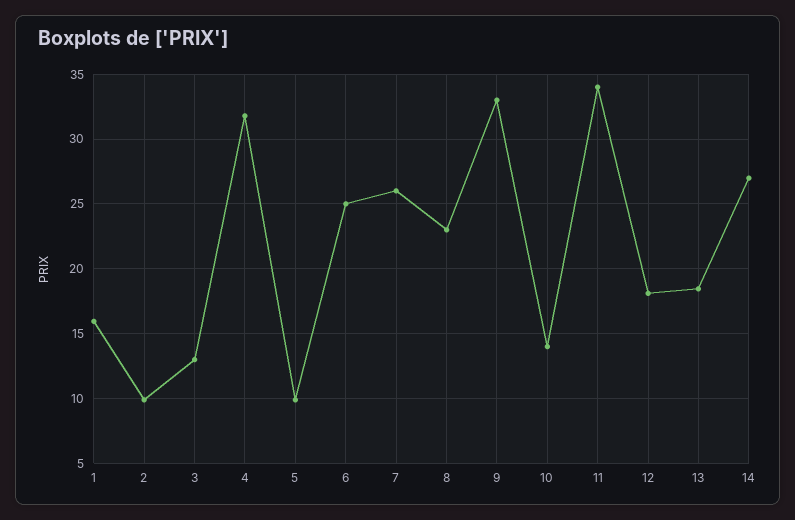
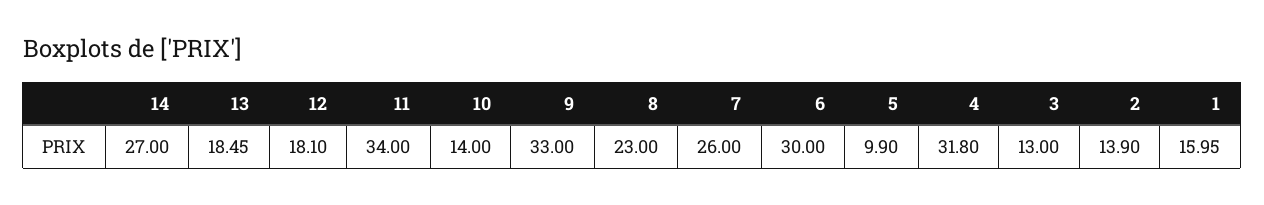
2: 10 -> 13.9
6: 25 -> 30

